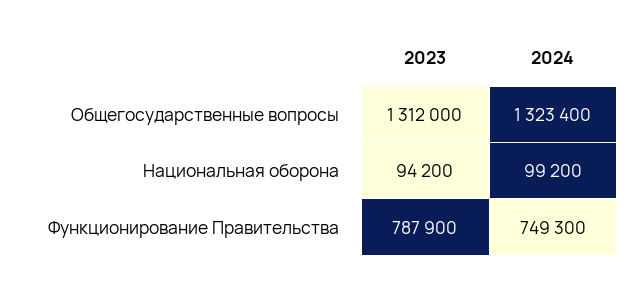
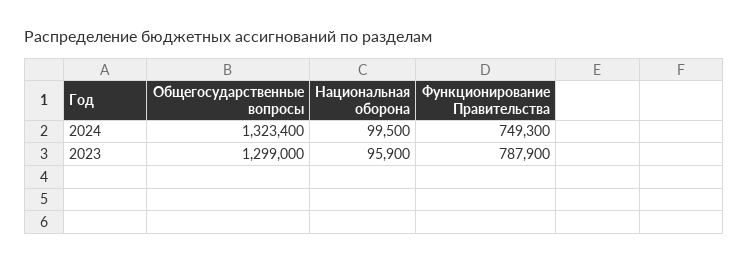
2023, Общегосударственные вопросы: 1312000 -> 1299000
2023, Национальная оборона: 94200 -> 95900
2024, Национальная оборона: 99200 -> 99500

